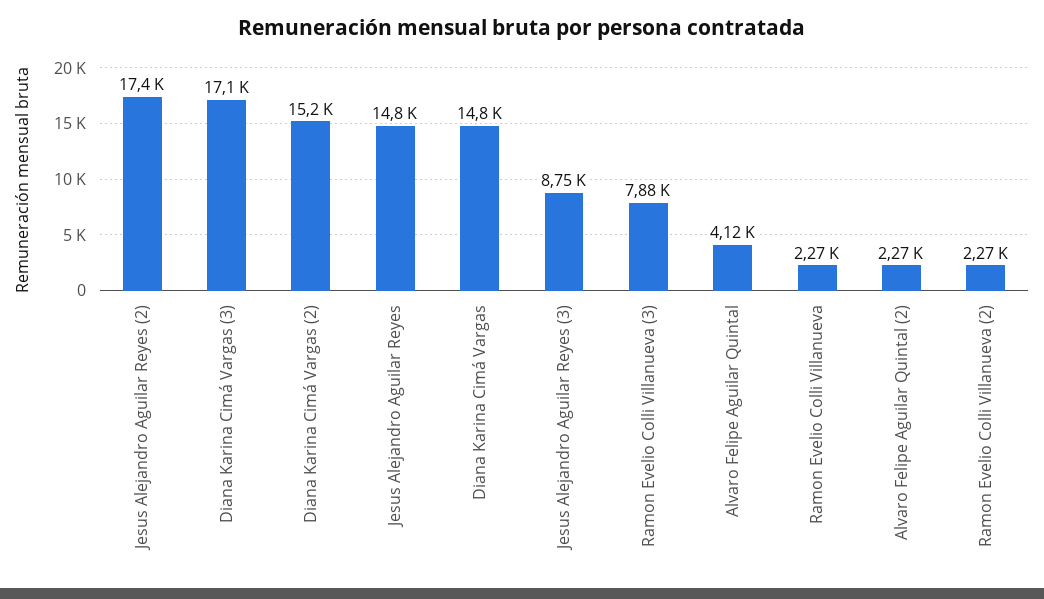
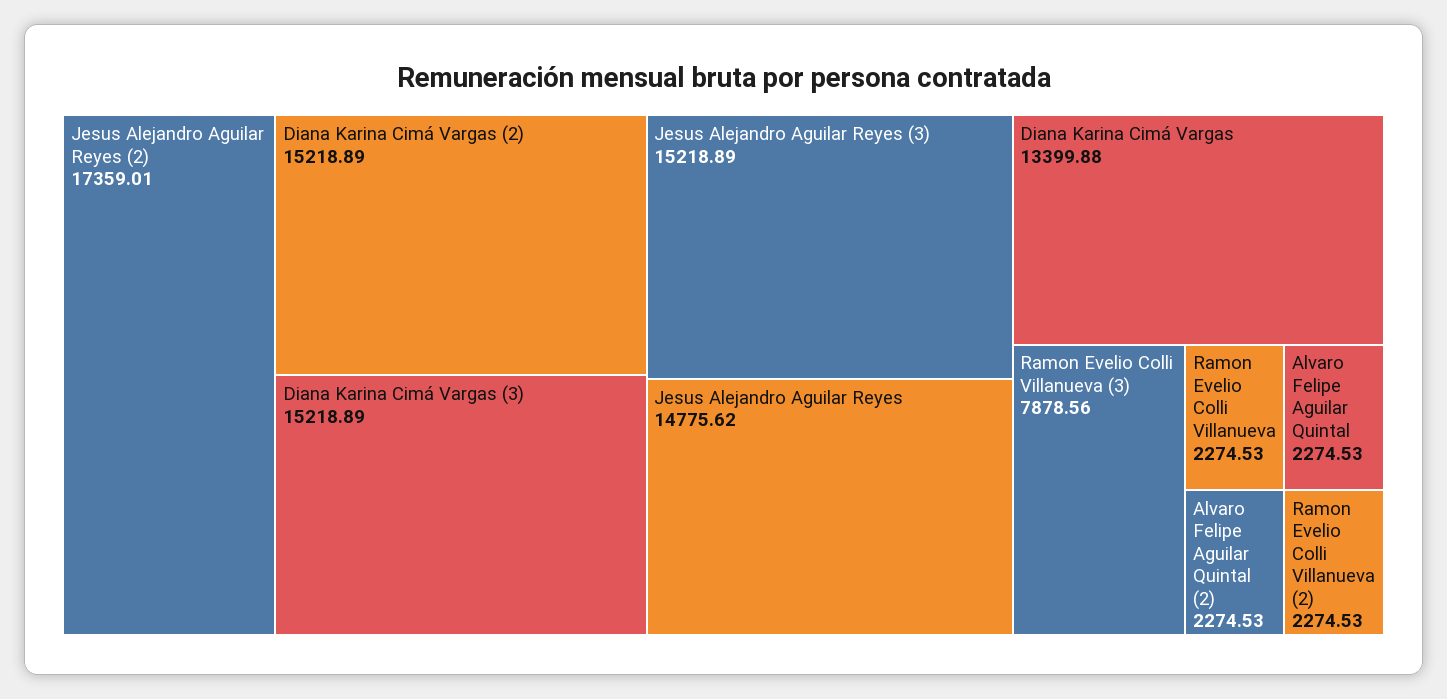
Diana Karina Cimá Vargas (3): 17100 -> 15218.89
Diana Karina Cimá Vargas: 14800 -> 13399.88
Jesus Alejandro Aguilar Reyes (3): 8750 -> 15218.89
Alvaro Felipe Aguilar Quintal: 4120 -> 2274.53

